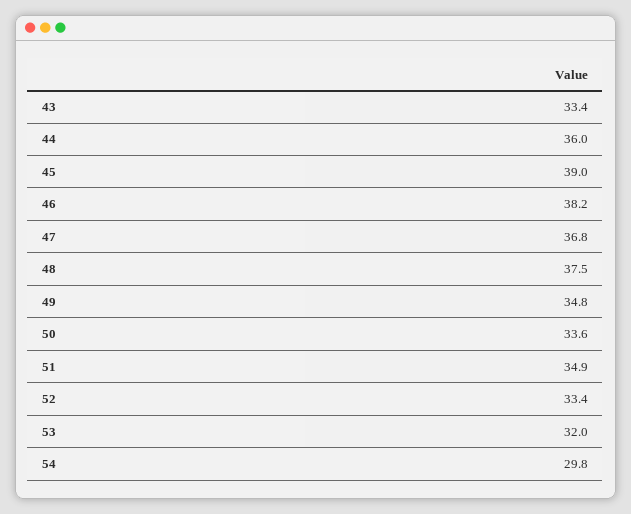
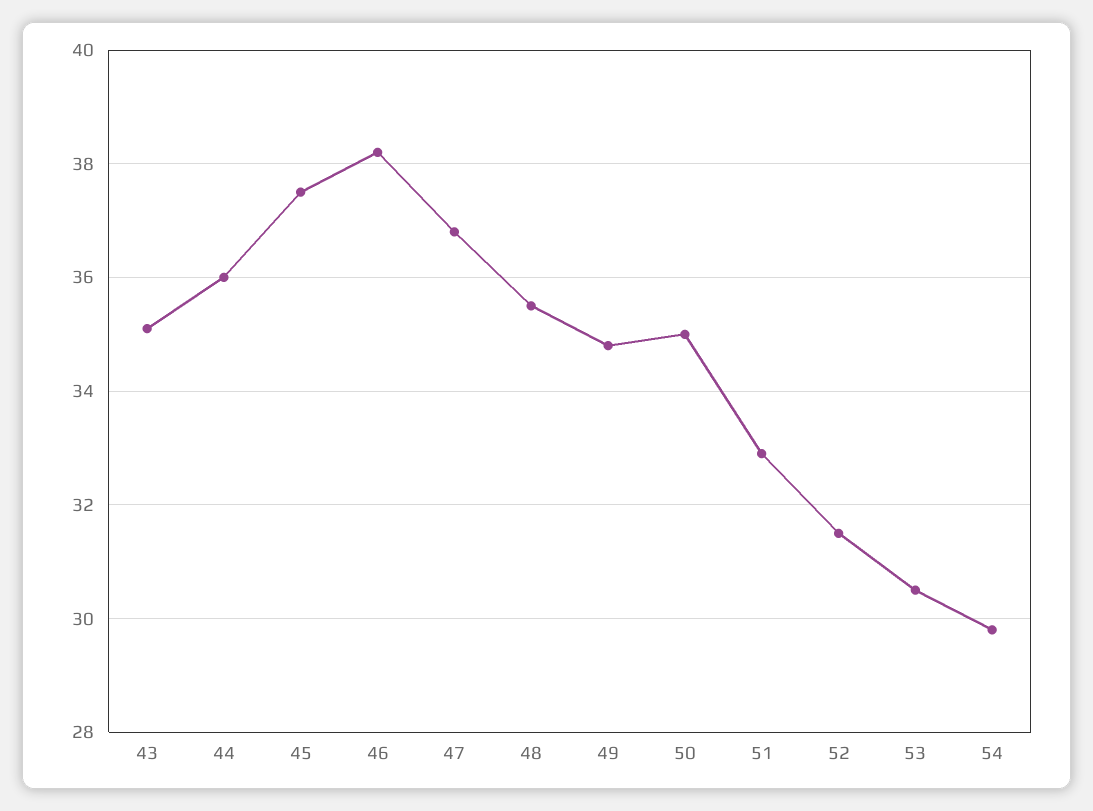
43: 33.4 -> 35
45: 39 -> 37.5
48: 37.5 -> 35.5
50: 33.6 -> 35
51: 34.9 -> 33
52: 33.4 -> 31.5
53: 32 -> 30.5

